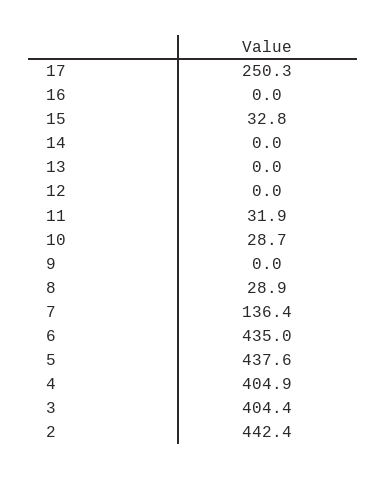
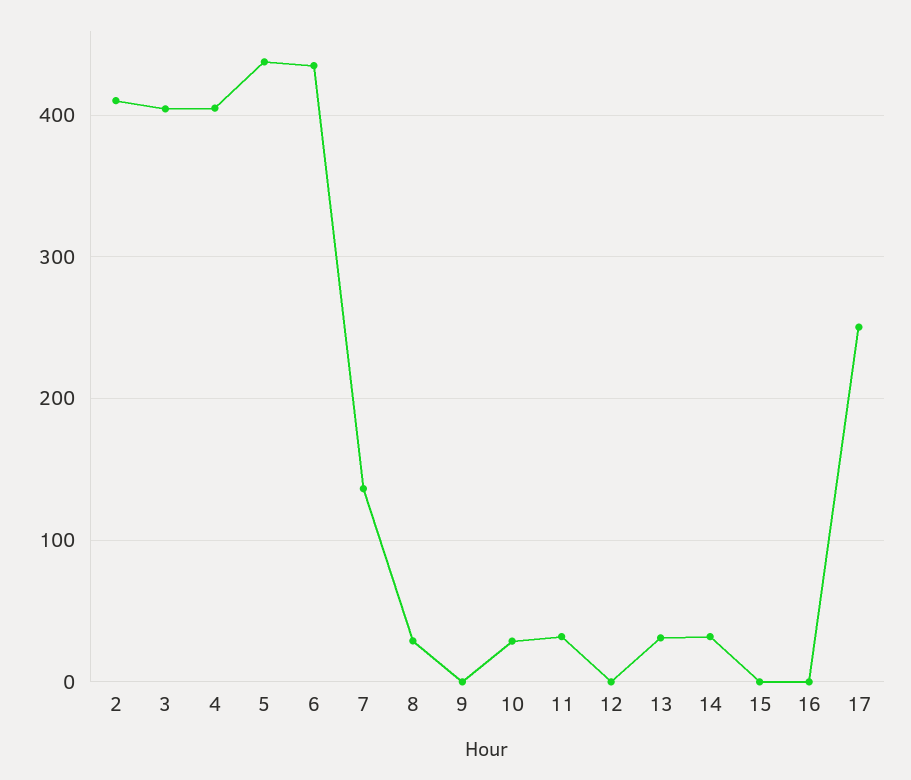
15: 32.8 -> 0
14: 0 -> 30
13: 0 -> 30
2: 442.4 -> 410

